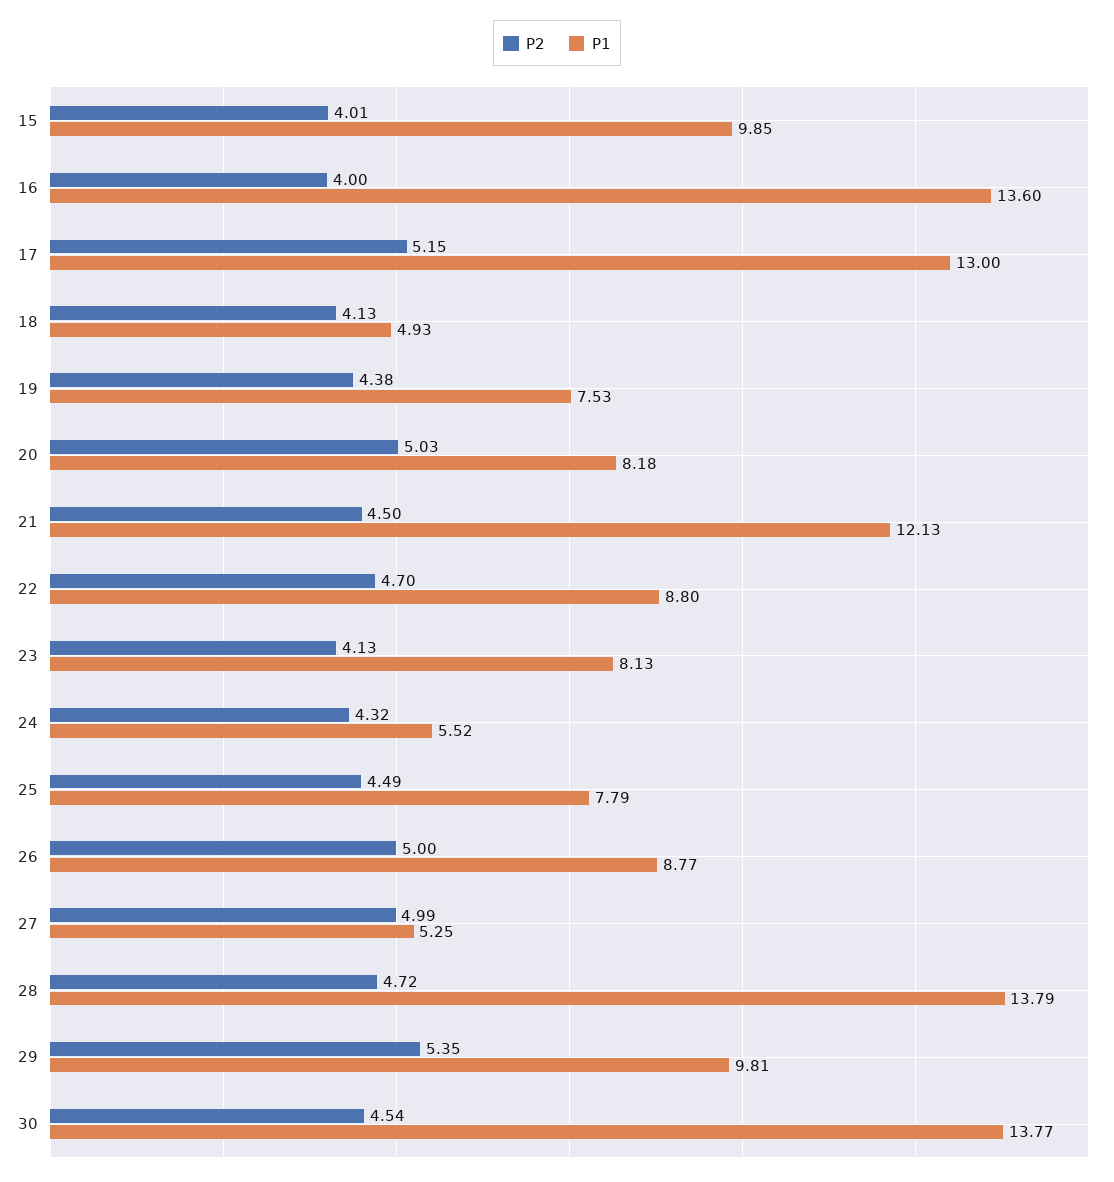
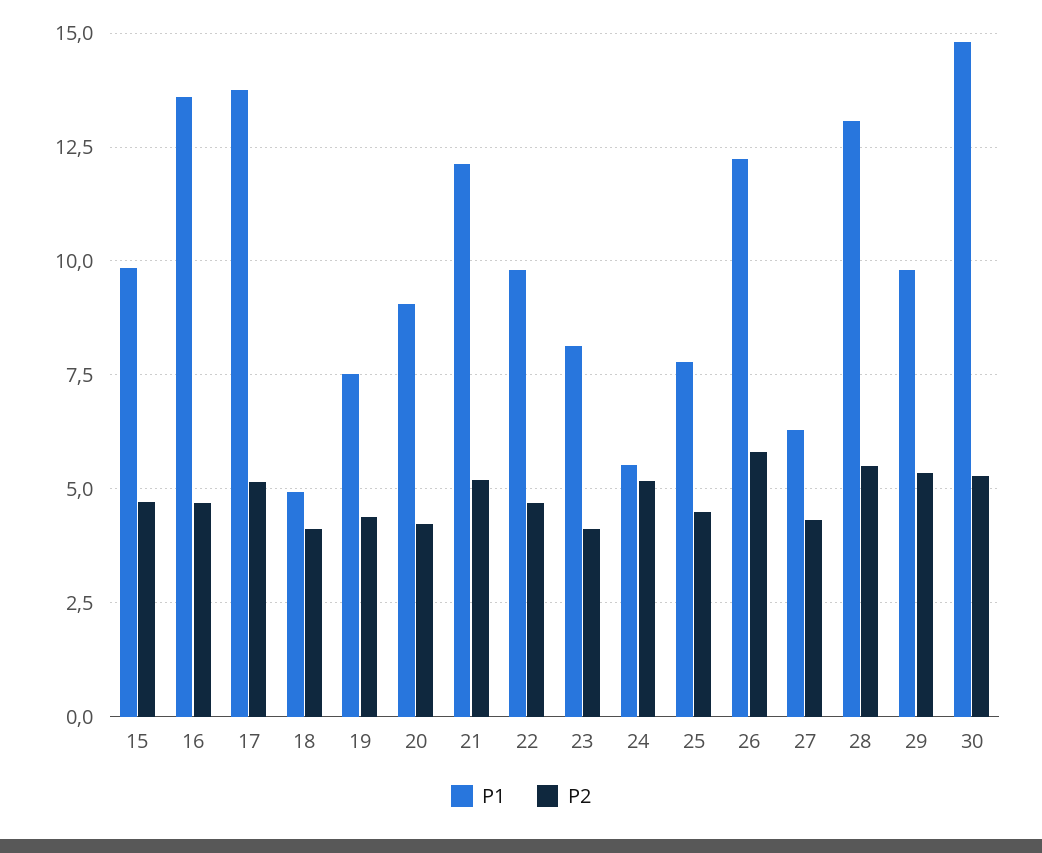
P2, 15: 4.01 -> 4.75
P2, 16: 4 -> 4.75
P1, 17: 13 -> 13.75
P2, 20: 5.03 -> 4.25
P1, 20: 8.18 -> 9
P2, 21: 4.5 -> 5.25
P1, 22: 8.8 -> 9.75
P2, 24: 4.32 -> 5.25
P2, 26: 5 -> 5.75
P1, 26: 8.77 -> 12.25
P2, 27: 4.99 -> 4.25
P1, 27: 5.25 -> 6.25
P2, 28: 4.72 -> 5.5
P1, 28: 13.79 -> 13
P2, 30: 4.54 -> 5.25
P1, 30: 13.77 -> 14.75

